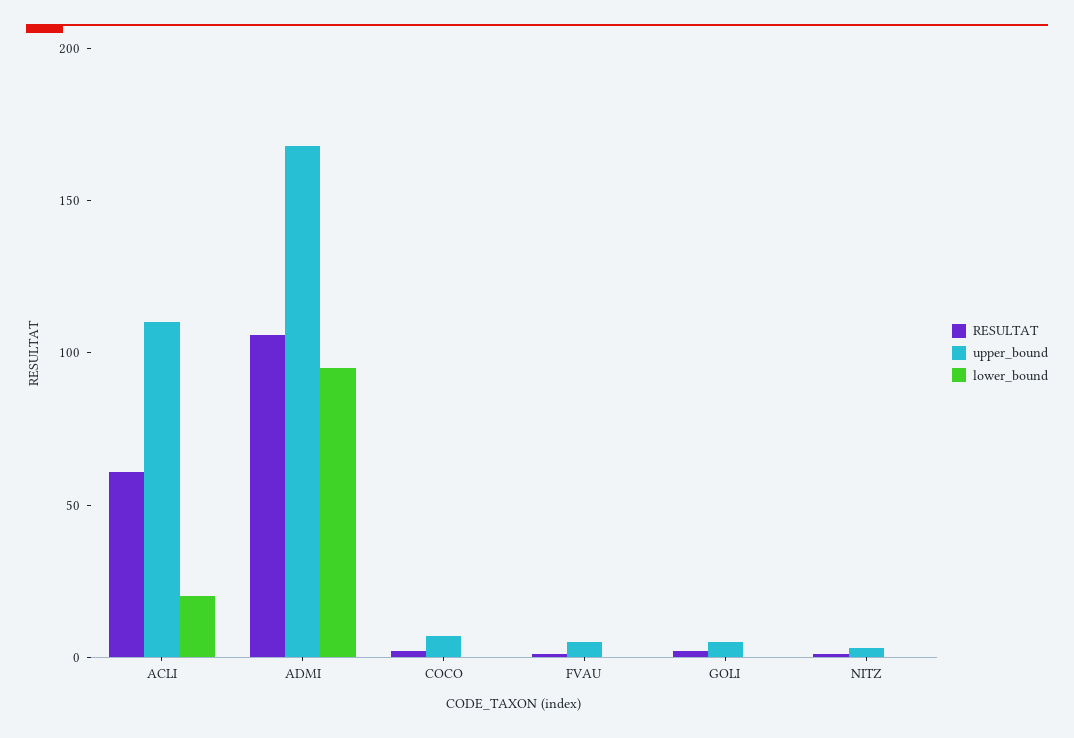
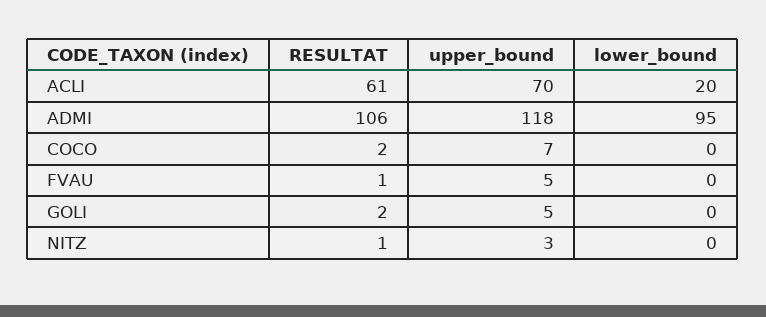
upper_bound, ACLI: 110 -> 70
upper_bound, ADMI: 170 -> 118

